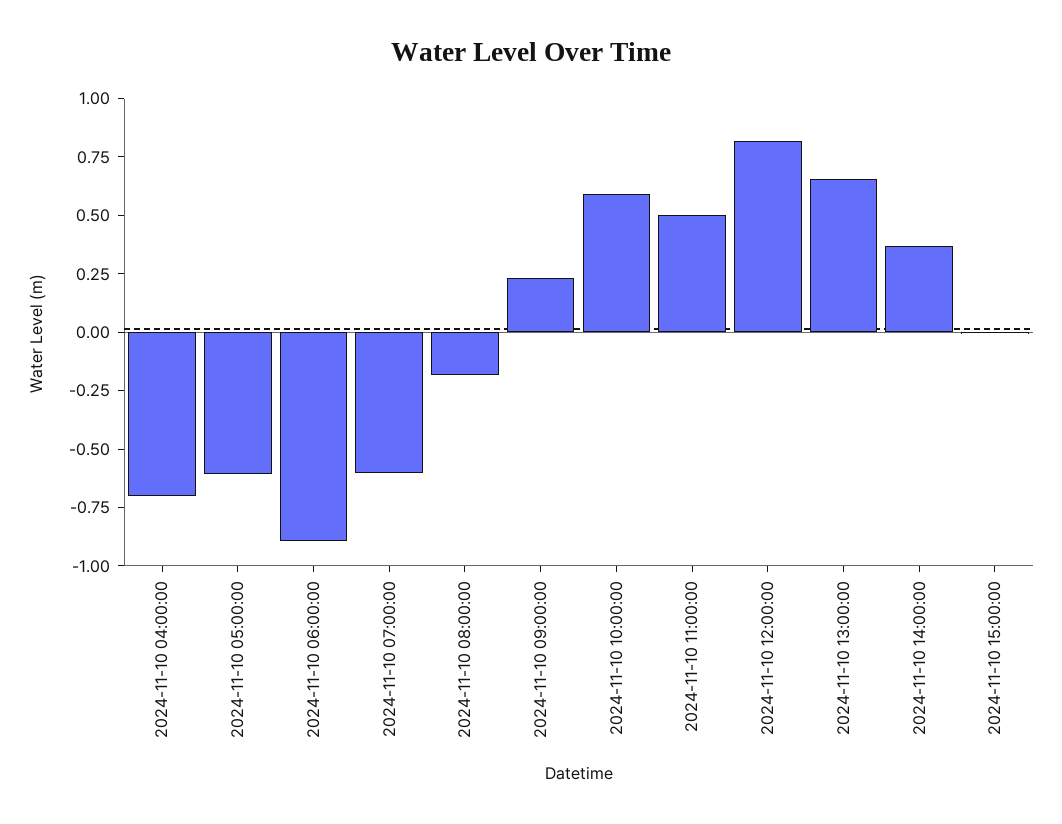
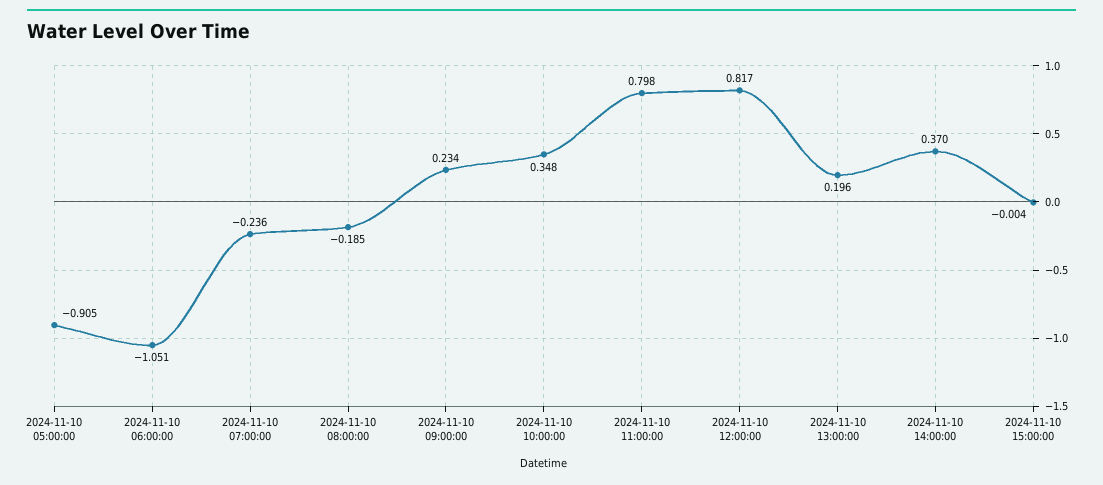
2024-11-10 04:00:00: -0.7 -> none
2024-11-10 05:00:00: -0.6 -> -0.905
2024-11-10 06:00:00: -0.9 -> -1.051
2024-11-10 07:00:00: -0.6 -> -0.236
2024-11-10 10:00:00: 0.6 -> 0.348
2024-11-10 11:00:00: 0.5 -> 0.798
2024-11-10 13:00:00: 0.65 -> 0.196

